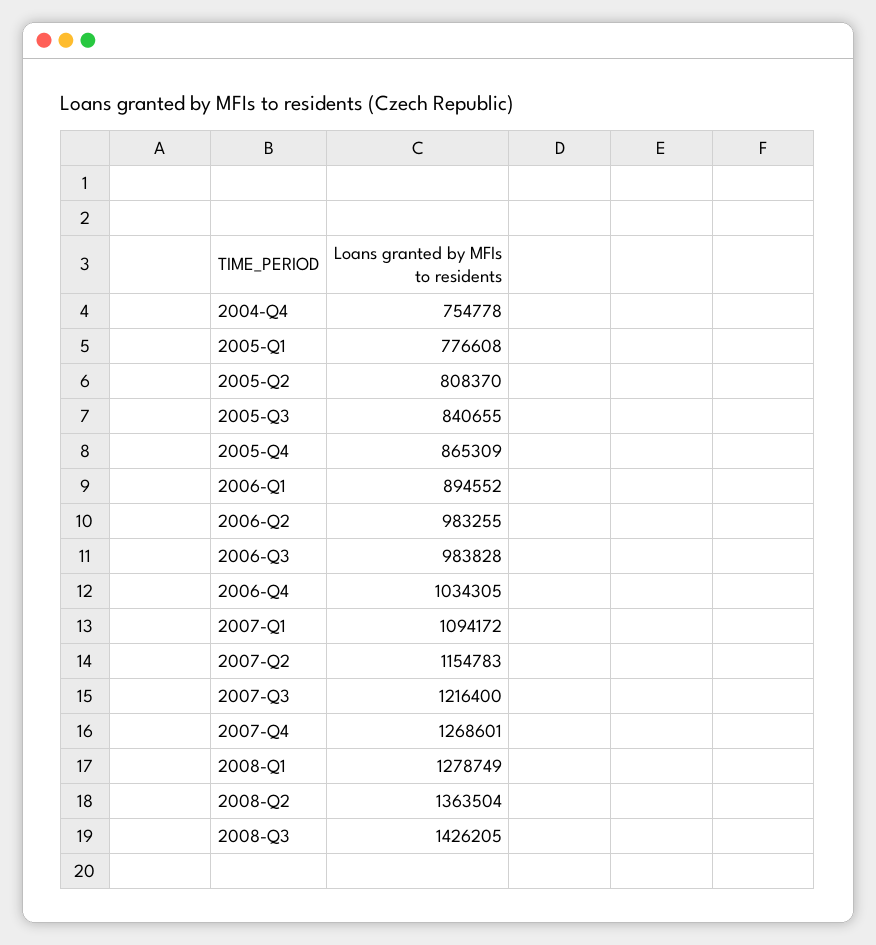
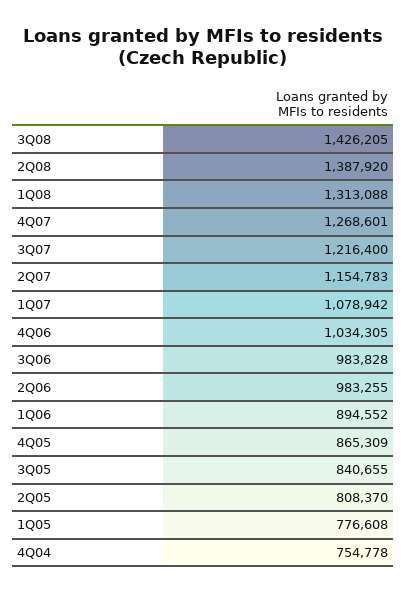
2007-Q1: 1094172 -> 1078942
2008-Q1: 1278749 -> 1313088
2008-Q2: 1363504 -> 1387920

